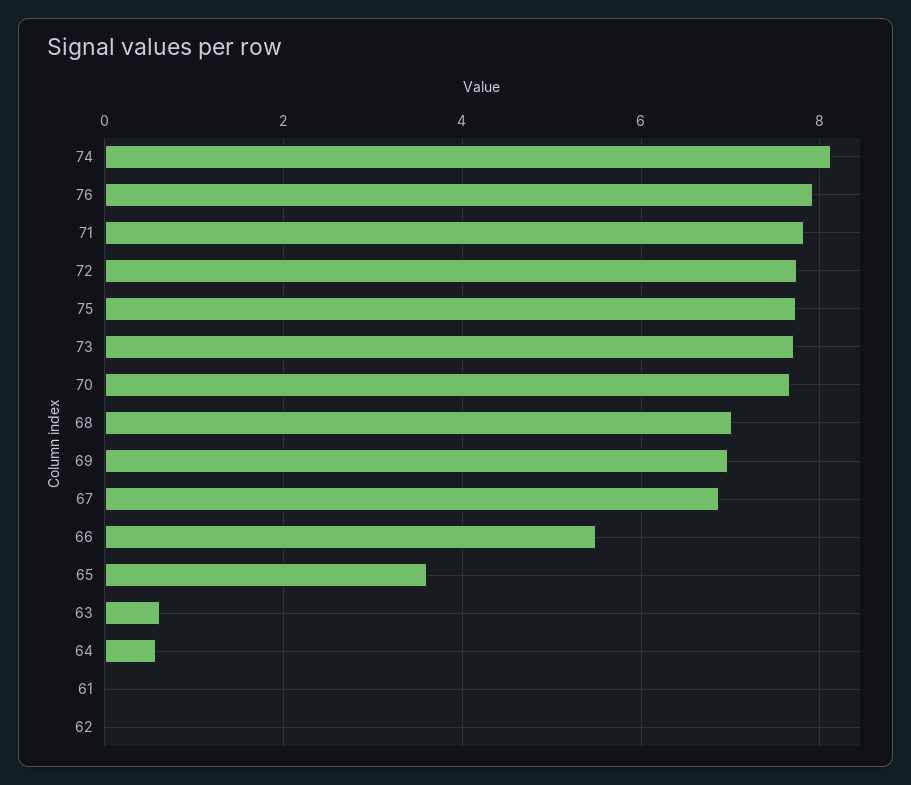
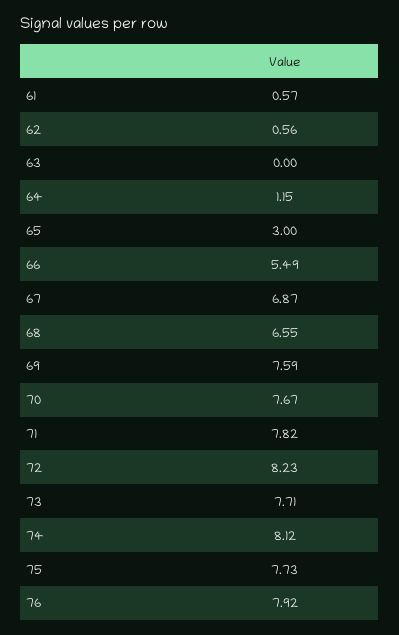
72: 7.8 -> 8.23
68: 7 -> 6.55
69: 7 -> 7.59
65: 3.6 -> 3
63: 0.6 -> 0
64: 0.6 -> 1.15
61: 0 -> 0.57
62: 0 -> 0.56

